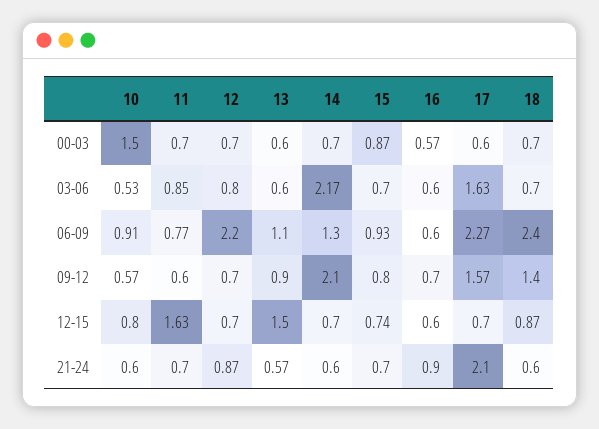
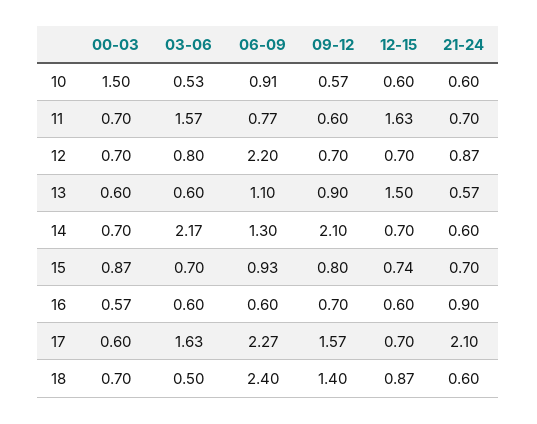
11, 03-06: 0.85 -> 1.57
18, 03-06: 0.7 -> 0.5
10, 12-15: 0.8 -> 0.6

